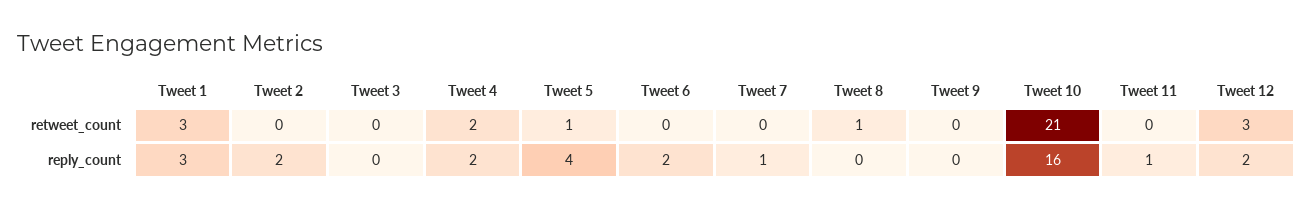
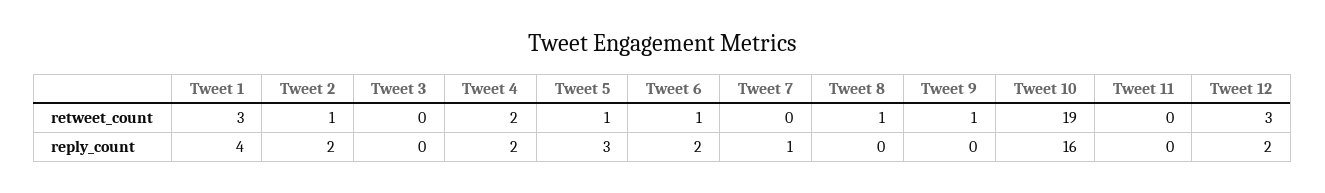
Tweet 2, retweet_count: 0 -> 1
Tweet 6, retweet_count: 0 -> 1
Tweet 9, retweet_count: 0 -> 1
Tweet 10, retweet_count: 21 -> 19
Tweet 1, reply_count: 3 -> 4
Tweet 5, reply_count: 4 -> 3
Tweet 11, reply_count: 1 -> 0

